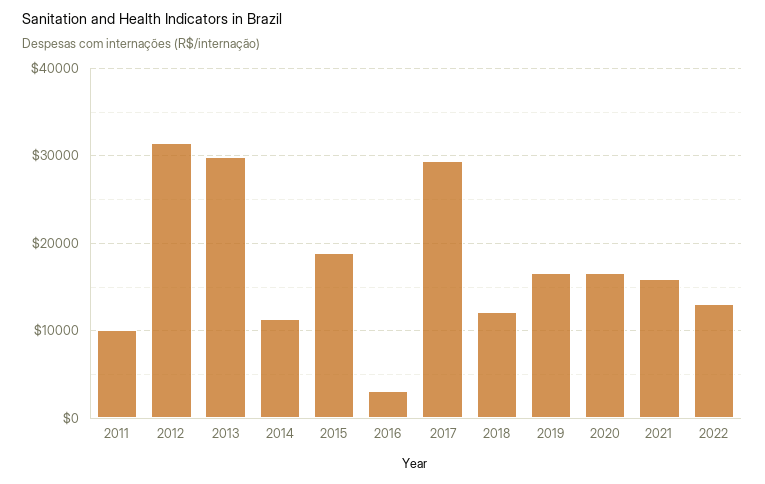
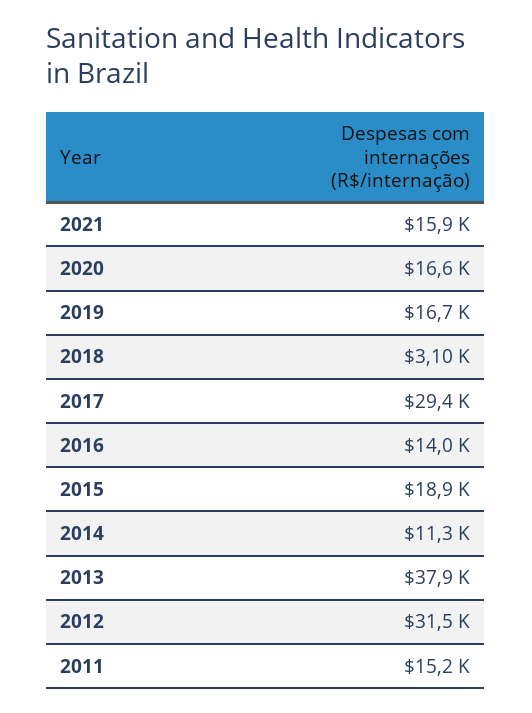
2011: 10000 -> 15200
2013: 30000 -> 37900
2016: 3000 -> 14000
2018: 12000 -> 3100
2022: 13000 -> none

